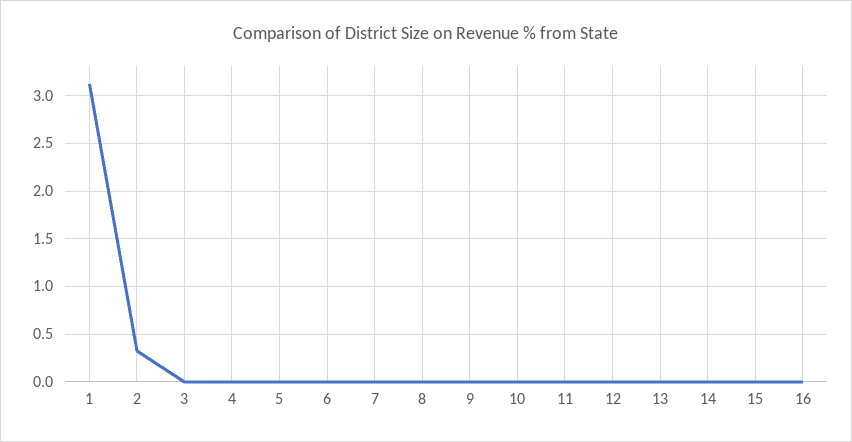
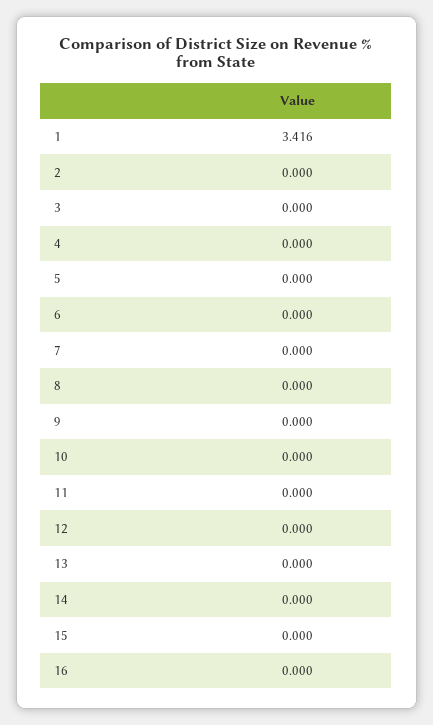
1: 3.1 -> 3.416
2: 0.3 -> 0

